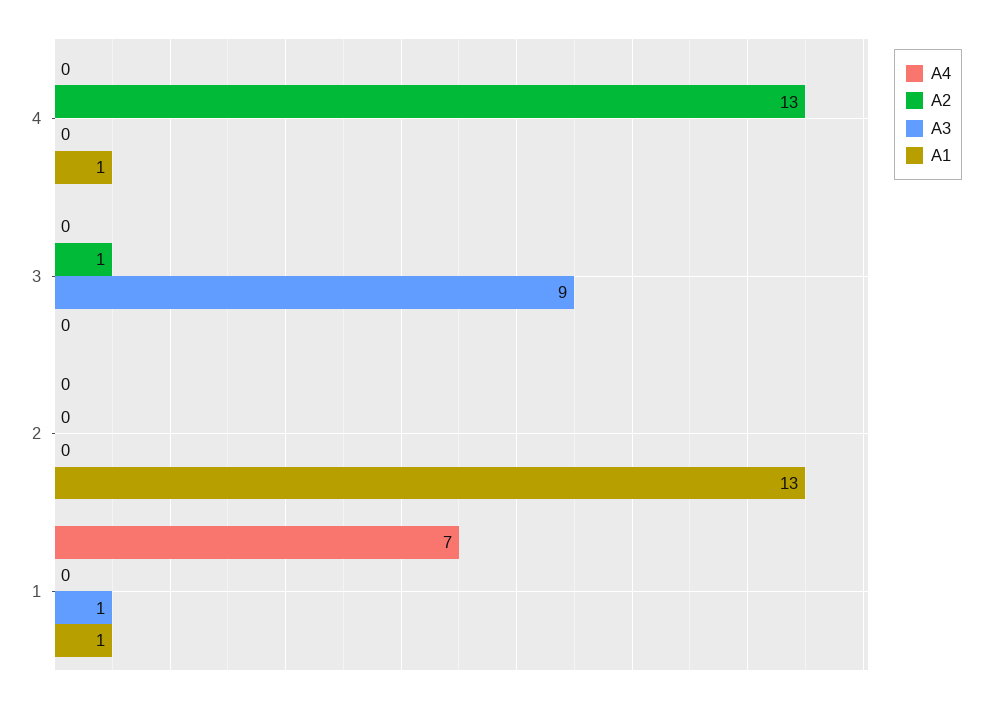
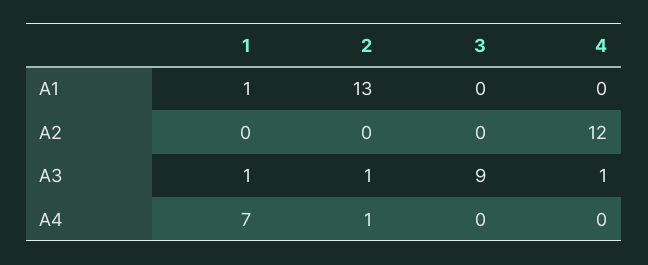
A2, 4: 13 -> 12
A3, 4: 0 -> 1
A1, 4: 1 -> 0
A2, 3: 1 -> 0
A4, 2: 0 -> 1
A3, 2: 0 -> 1

